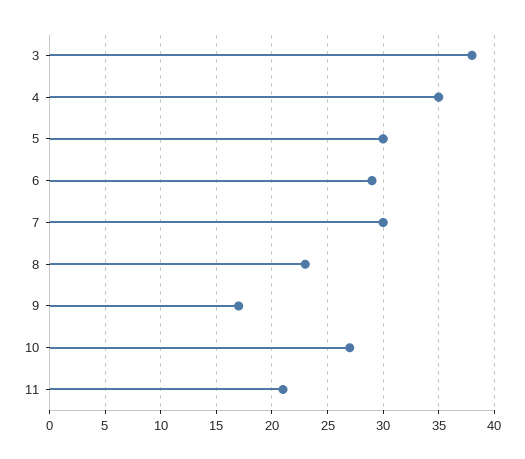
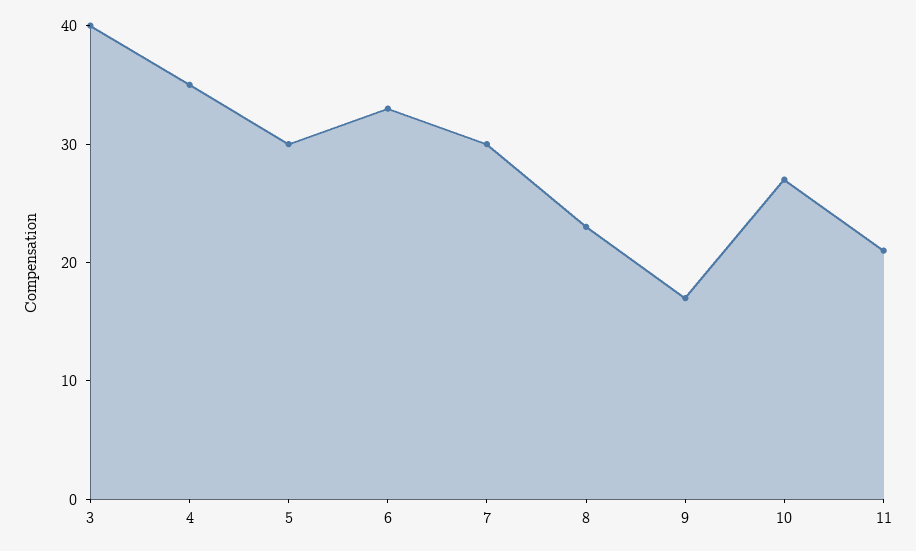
3: 38 -> 40
6: 29 -> 33

